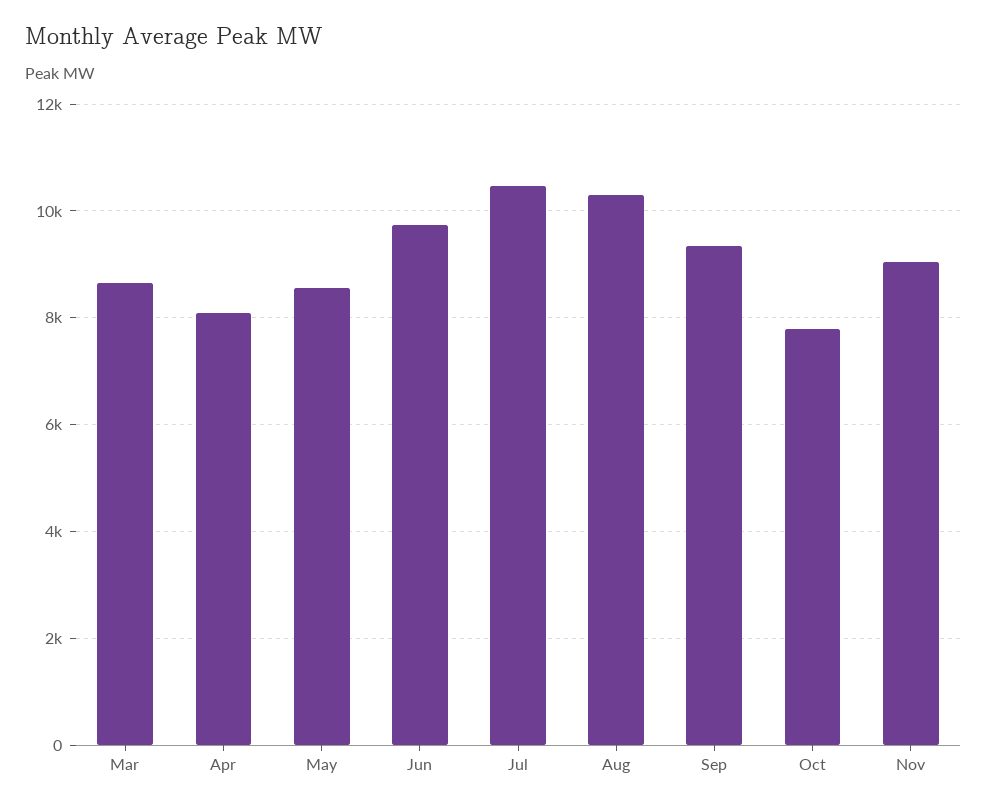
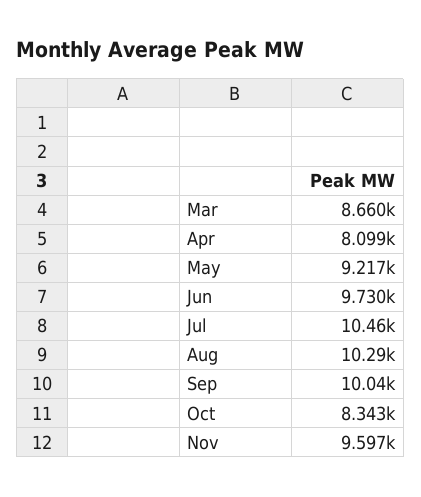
May: 8600 -> 9217
Sep: 9400 -> 10040
Oct: 7800 -> 8343
Nov: 9000 -> 9597

